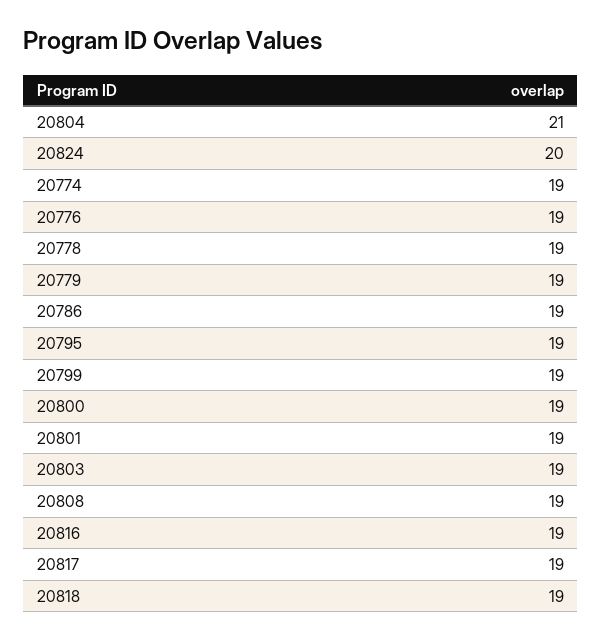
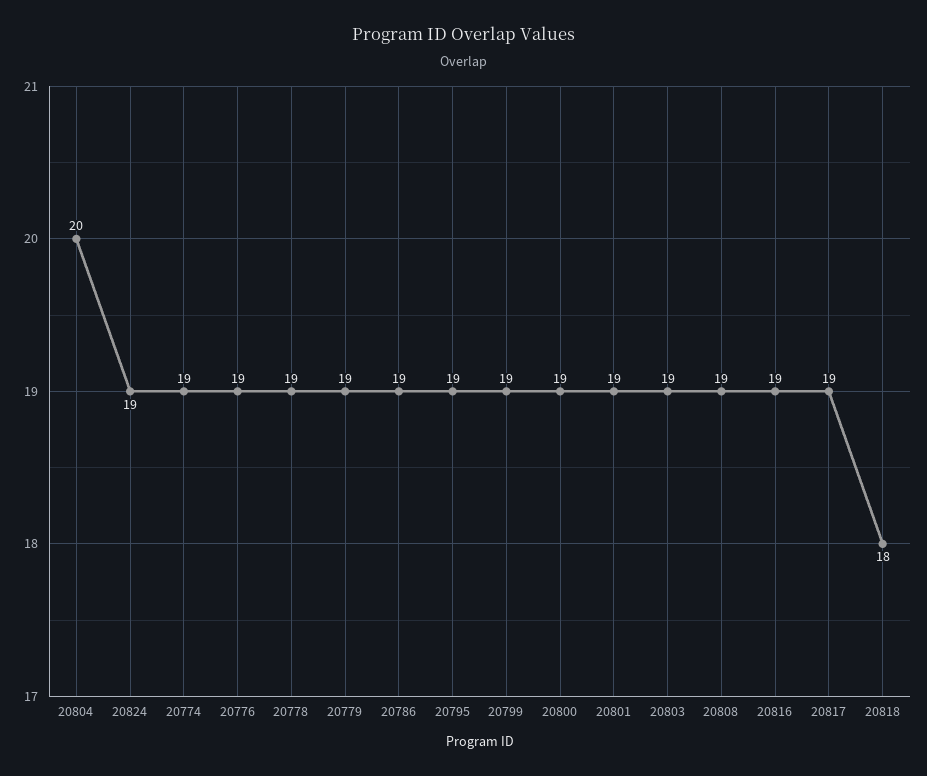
20804: 21 -> 20
20824: 20 -> 19
20818: 19 -> 18

